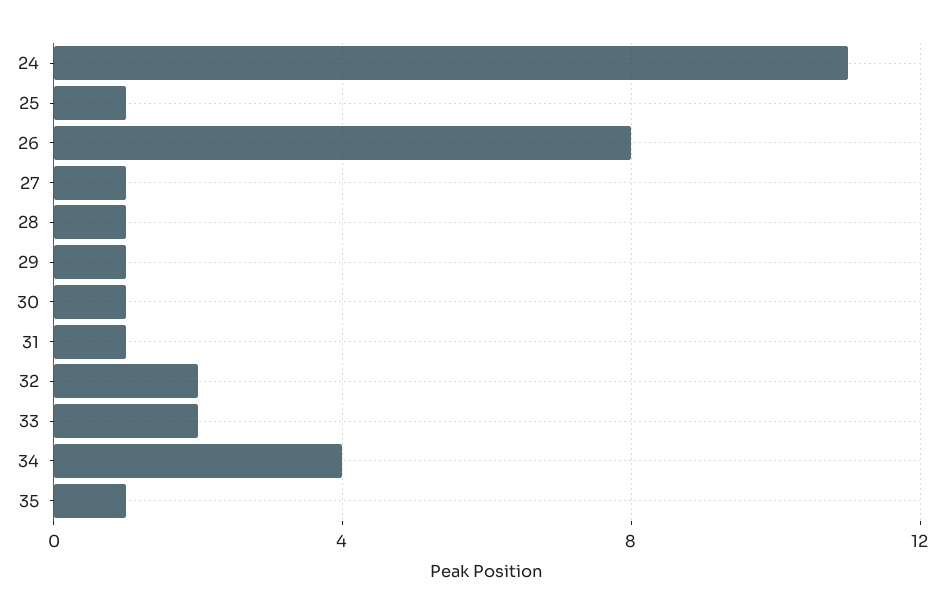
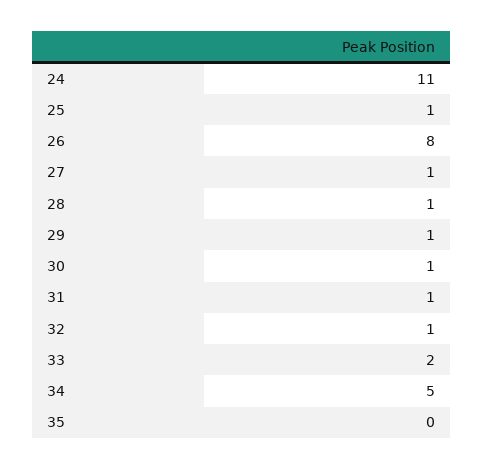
32: 2 -> 1
34: 4 -> 5
35: 1 -> 0

